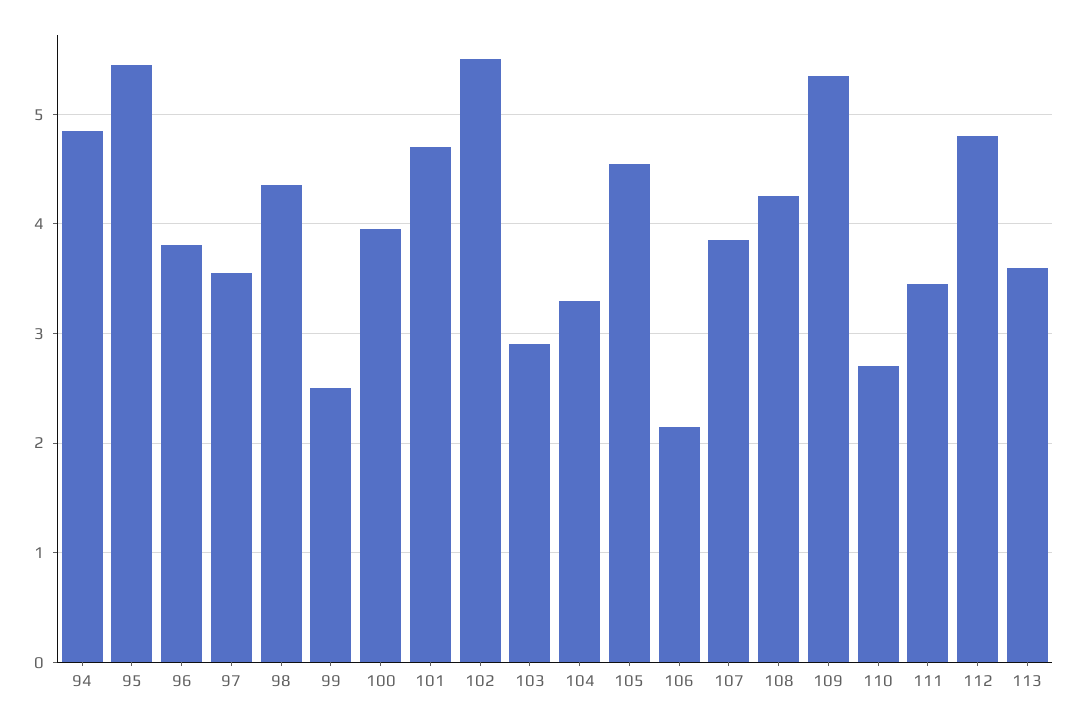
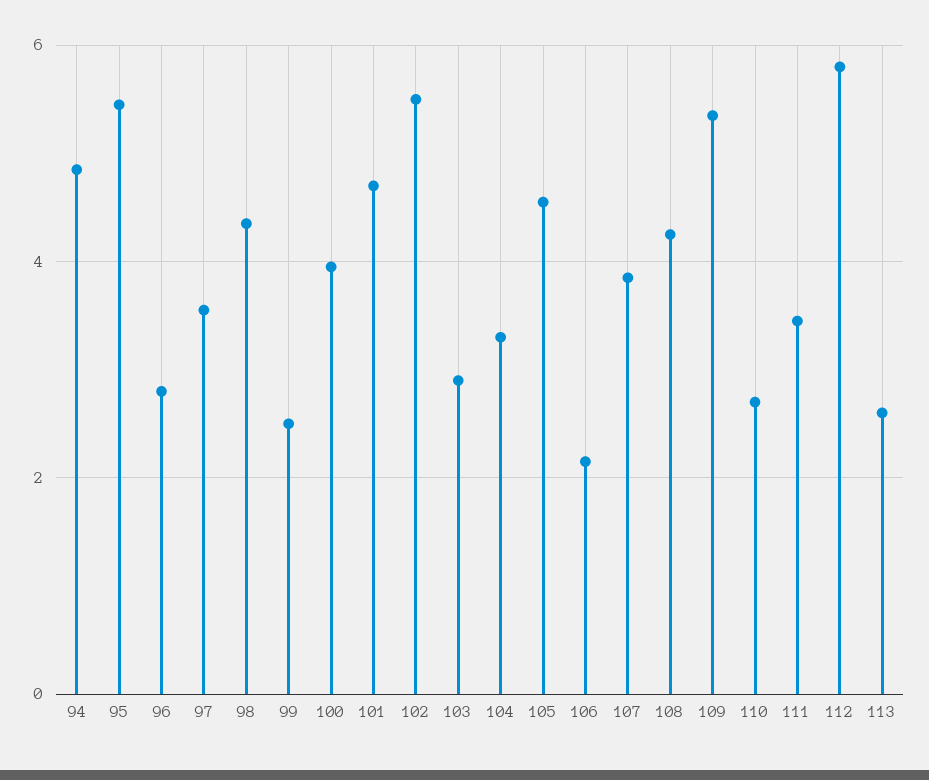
96: 3.8 -> 2.8
112: 4.8 -> 5.8
113: 3.6 -> 2.6

